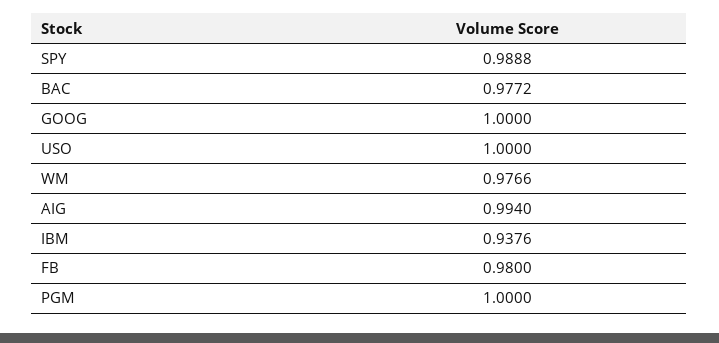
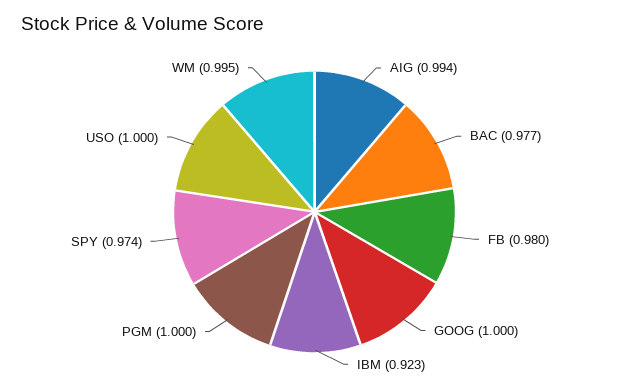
SPY: 0.9888 -> 0.974
WM: 0.9766 -> 0.995
IBM: 0.9376 -> 0.923

